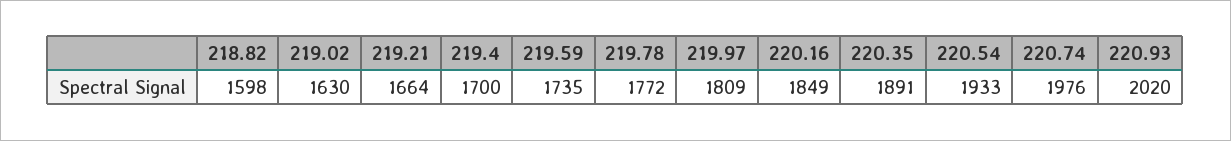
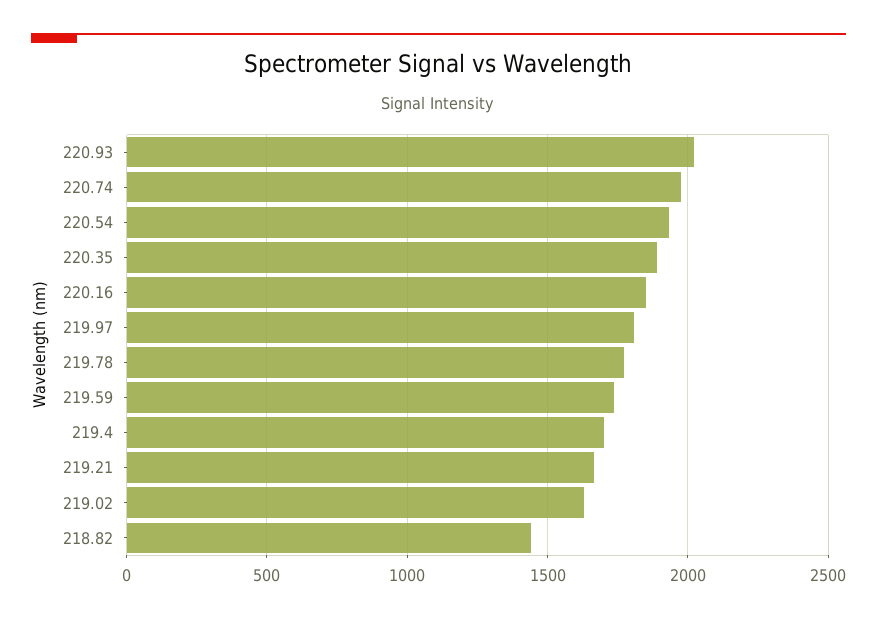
218.82: 1598 -> 1450

